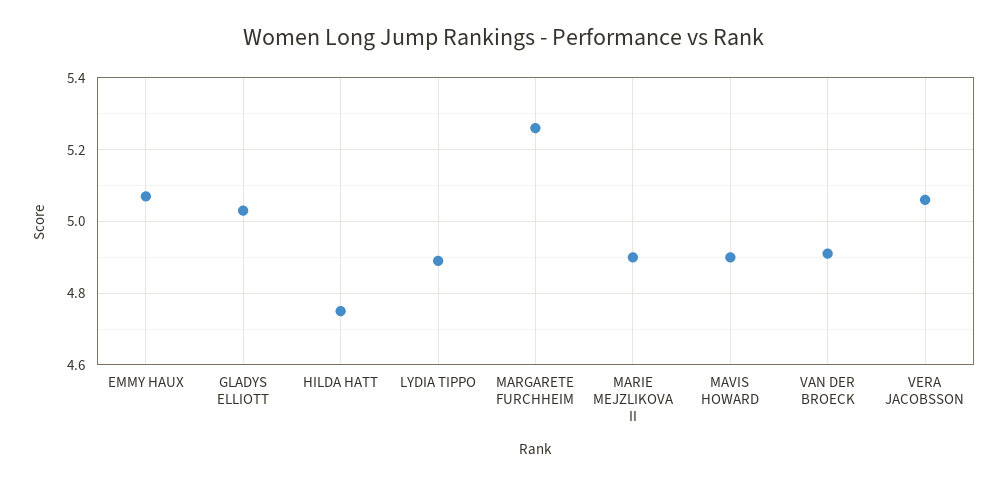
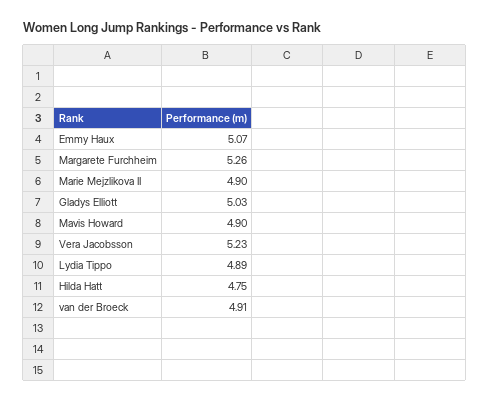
VERA JACOBSSON: 5.05 -> 5.23

